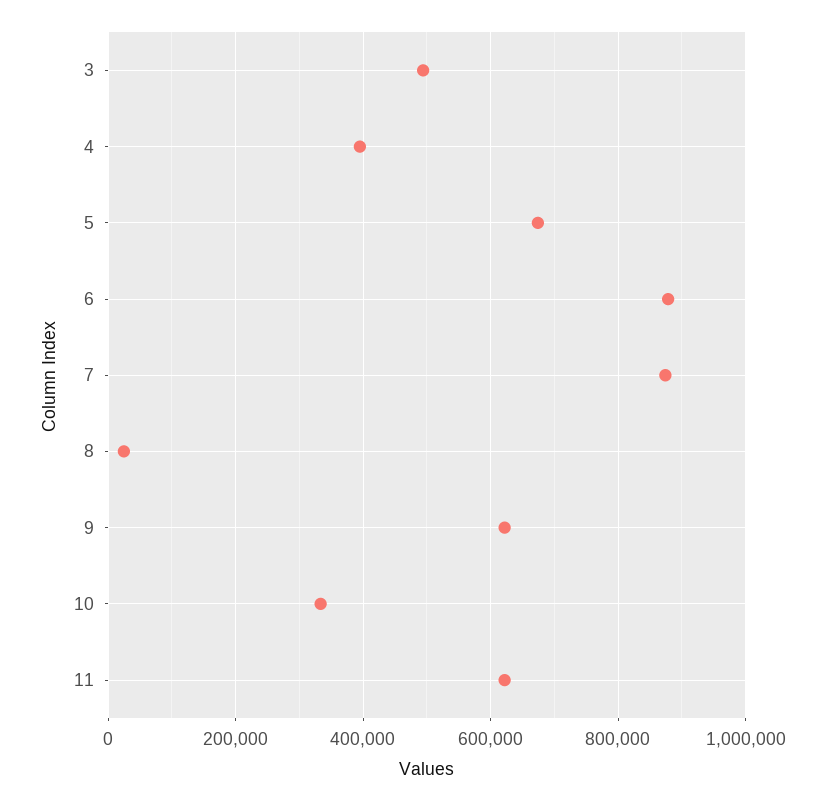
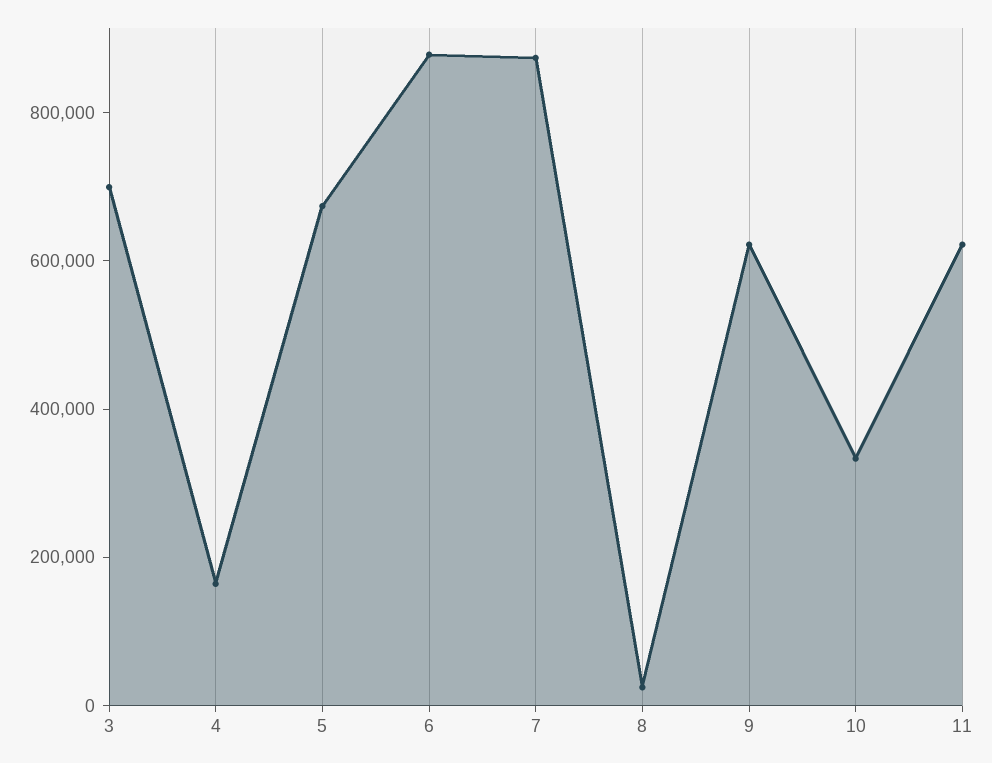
3: 500000 -> 700000
4: 400000 -> 150000

